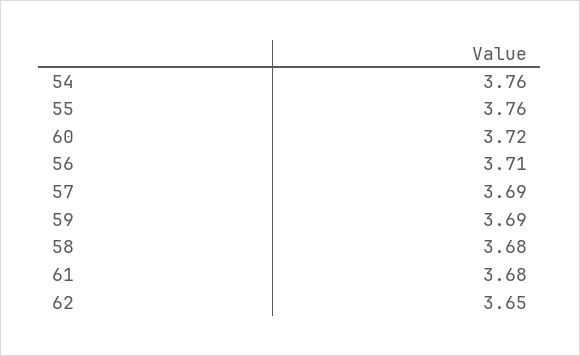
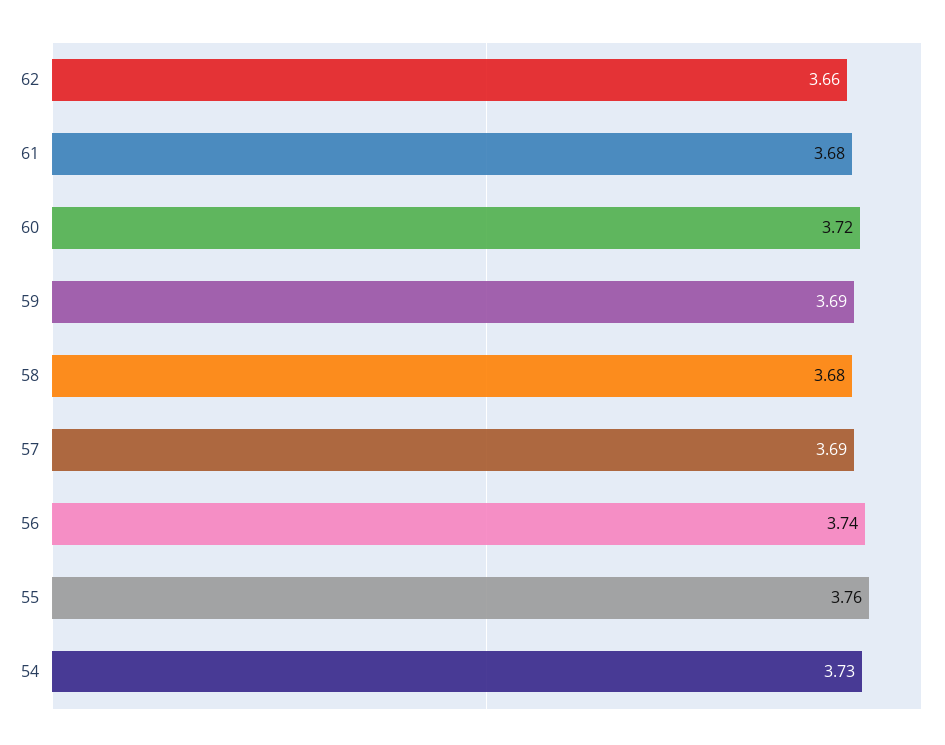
54: 3.76 -> 3.73
56: 3.71 -> 3.74
62: 3.65 -> 3.66

